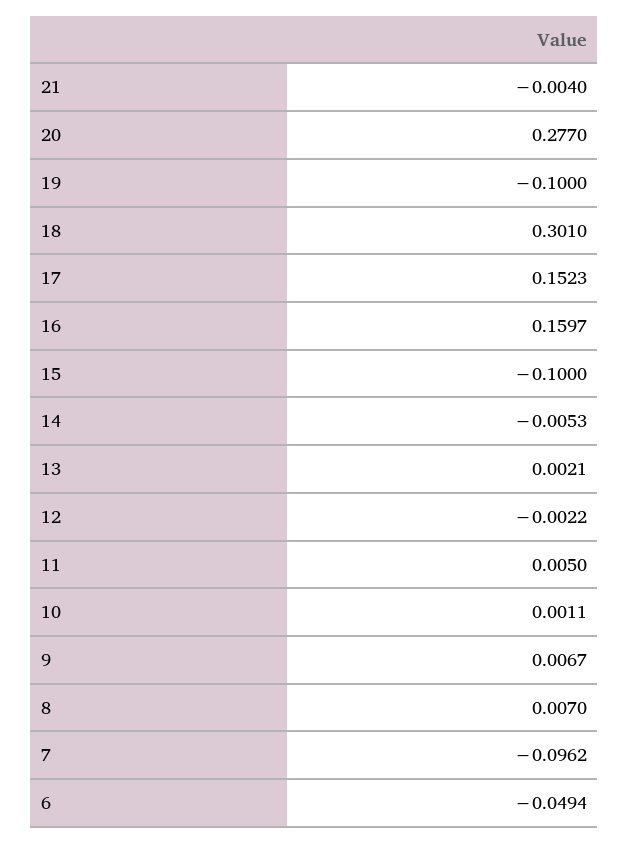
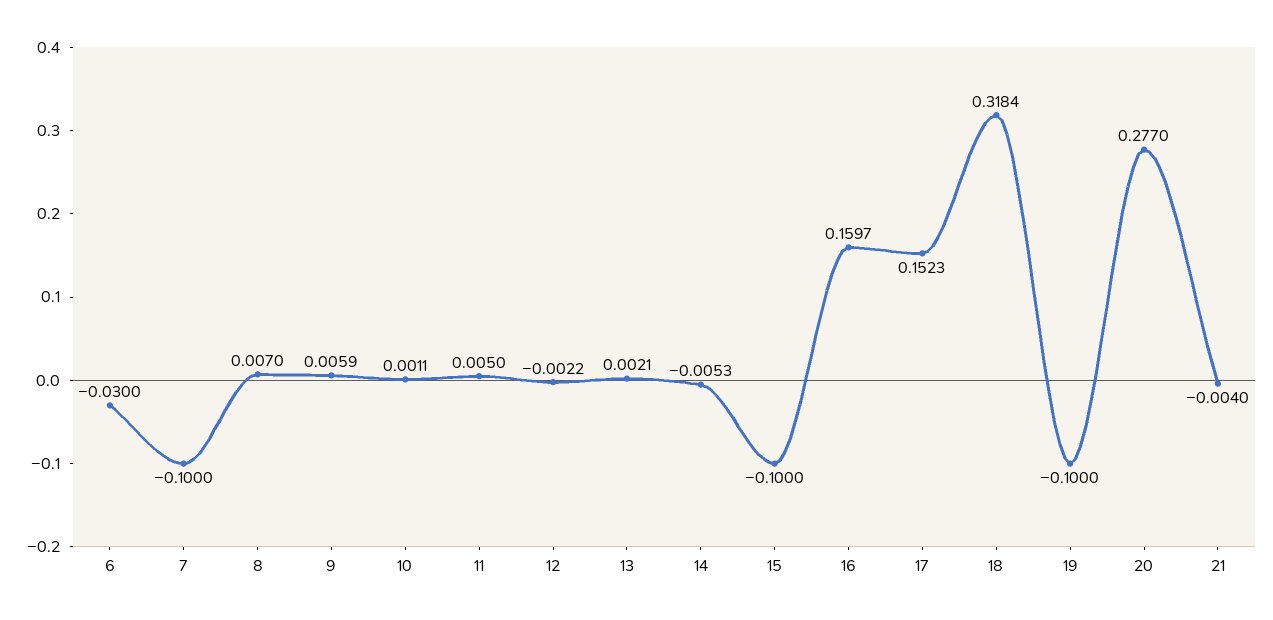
18: 0.301 -> 0.3184
9: 0.0067 -> 0.0059
7: -0.0962 -> -0.1
6: -0.0494 -> -0.03

